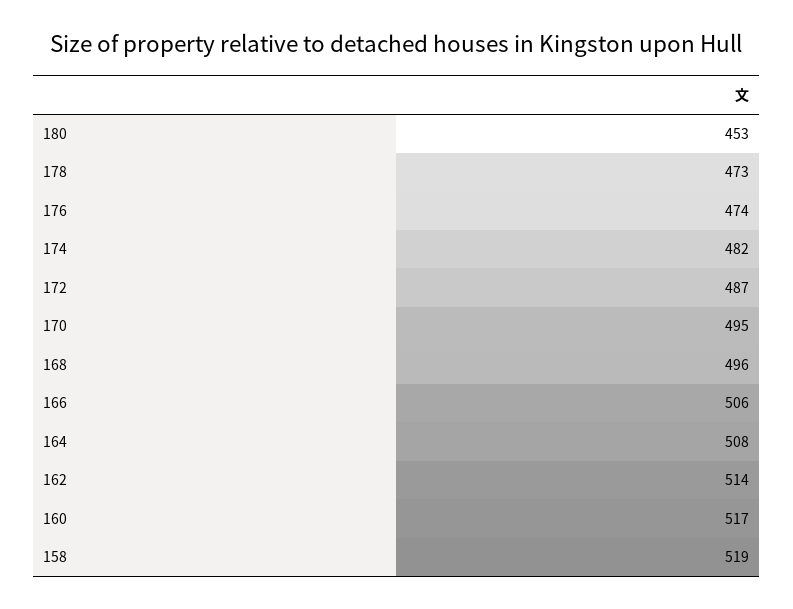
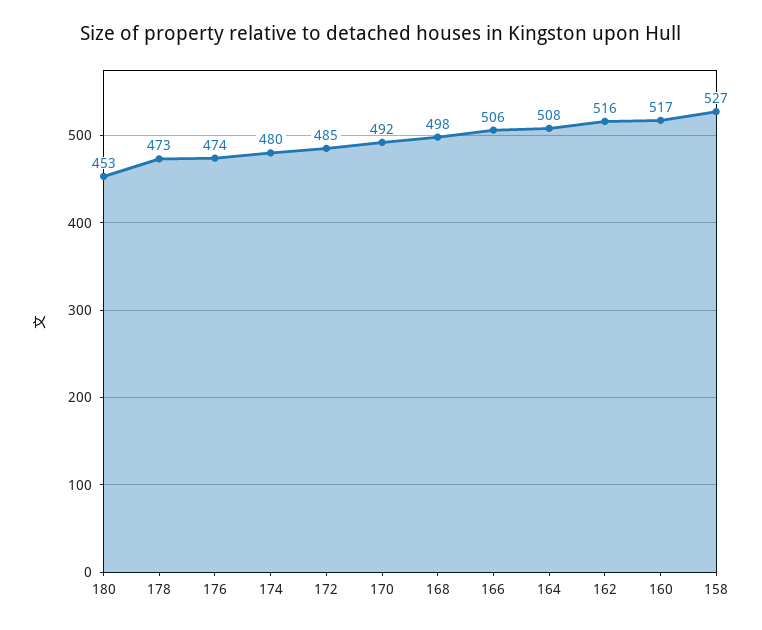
174: 482 -> 480
172: 487 -> 485
170: 495 -> 492
168: 496 -> 498
162: 514 -> 516
158: 519 -> 527

